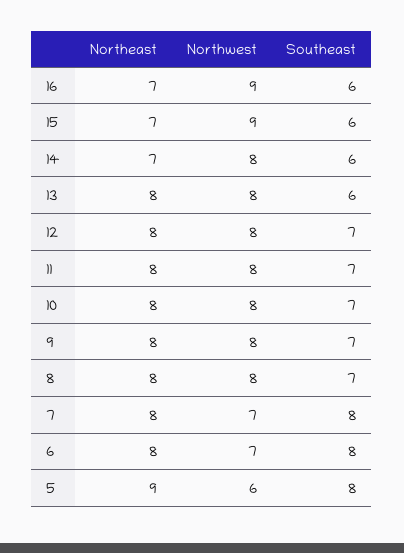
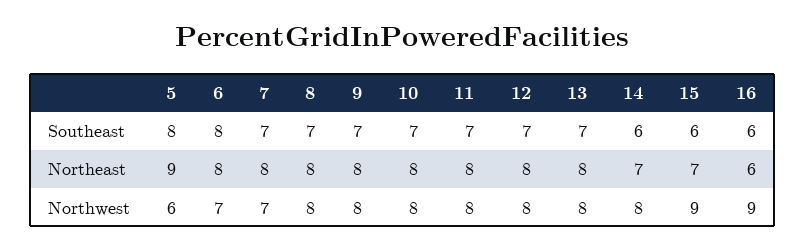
Northeast, 16: 7 -> 6
Southeast, 13: 6 -> 7
Southeast, 7: 8 -> 7

